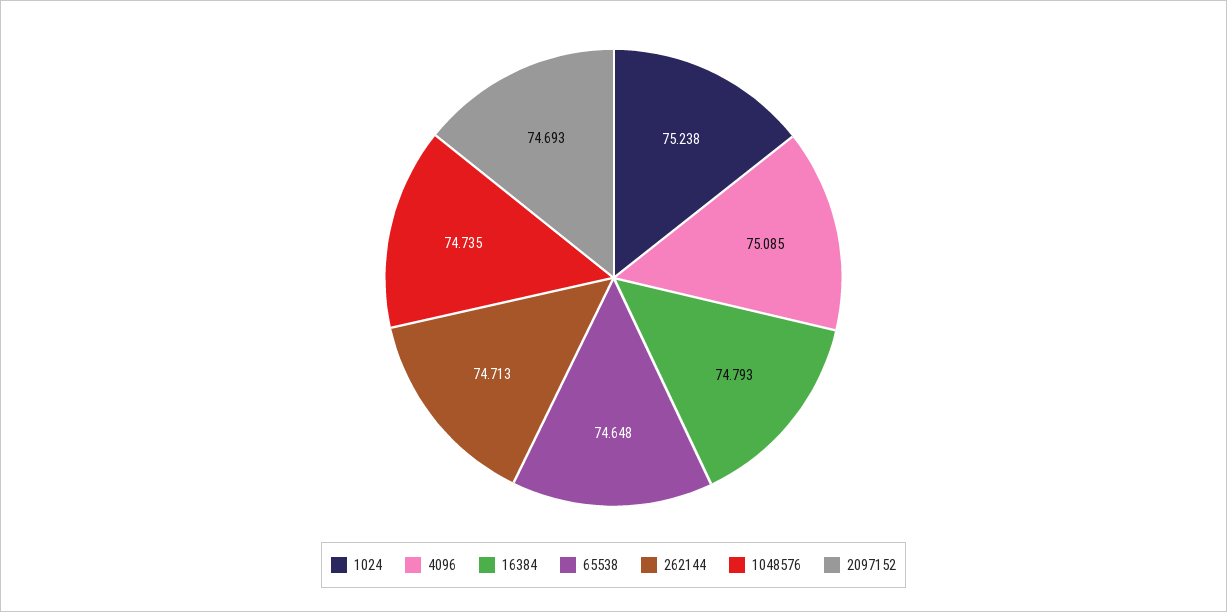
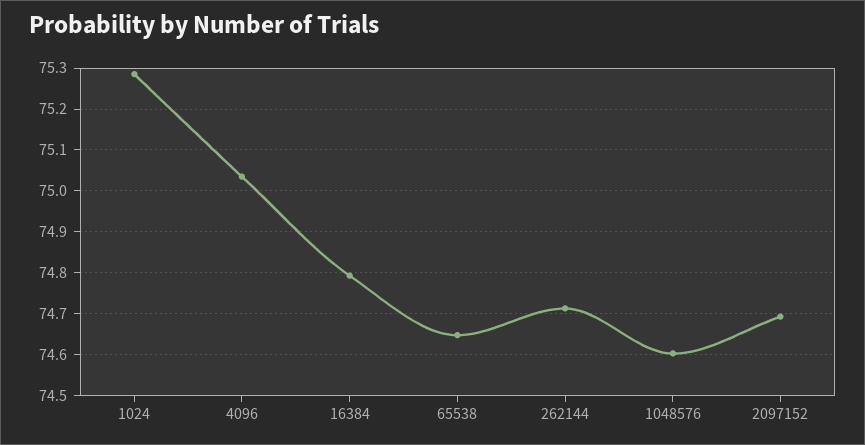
1024: 75.238 -> 75.28
4096: 75.085 -> 75.04
1048576: 74.735 -> 74.6

